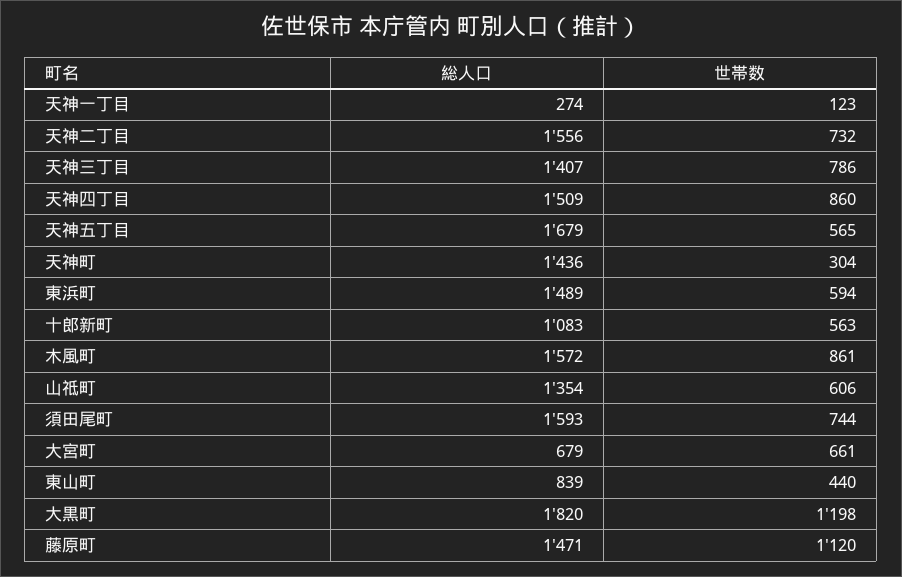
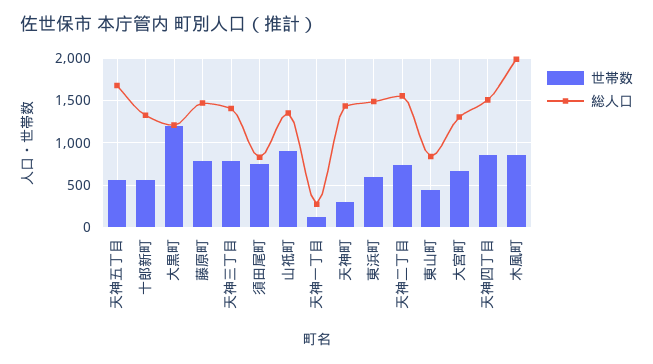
総人口, 十郎新町: 1083 -> 1300
総人口, 木風町: 1572 -> 2000
世帯数, 山祗町: 606 -> 900
総人口, 須田尾町: 1593 -> 800
総人口, 大宮町: 679 -> 1300
総人口, 大黒町: 1820 -> 1200
世帯数, 藤原町: 1120 -> 800

